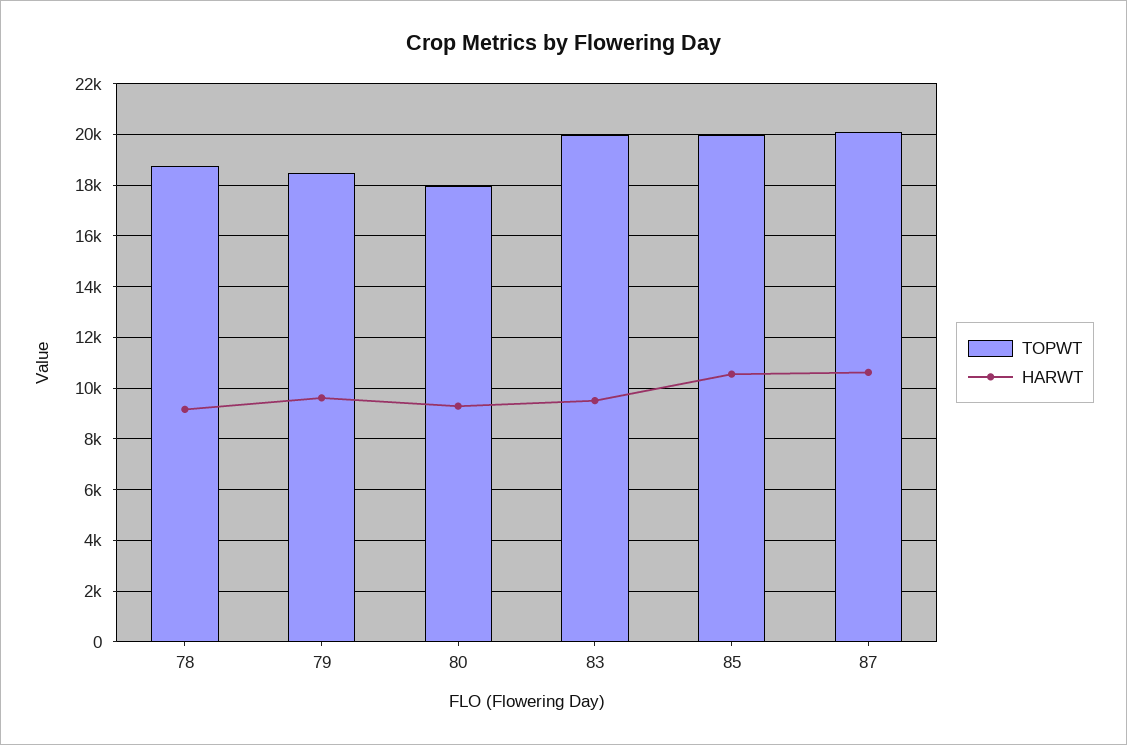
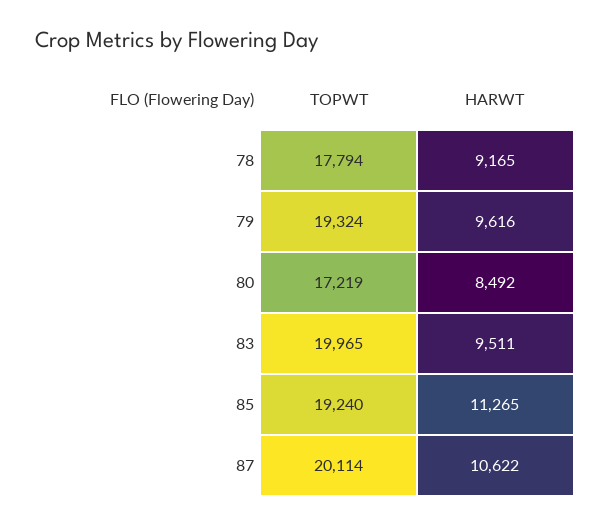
TOPWT, 78: 18750 -> 17794
TOPWT, 79: 18500 -> 19324
TOPWT, 80: 18000 -> 17219
HARWT, 80: 9250 -> 8492
TOPWT, 85: 20000 -> 19240
HARWT, 85: 10500 -> 11265

